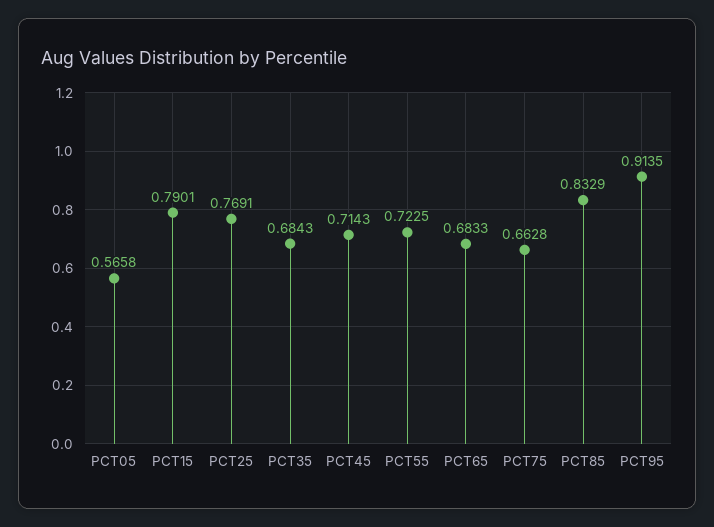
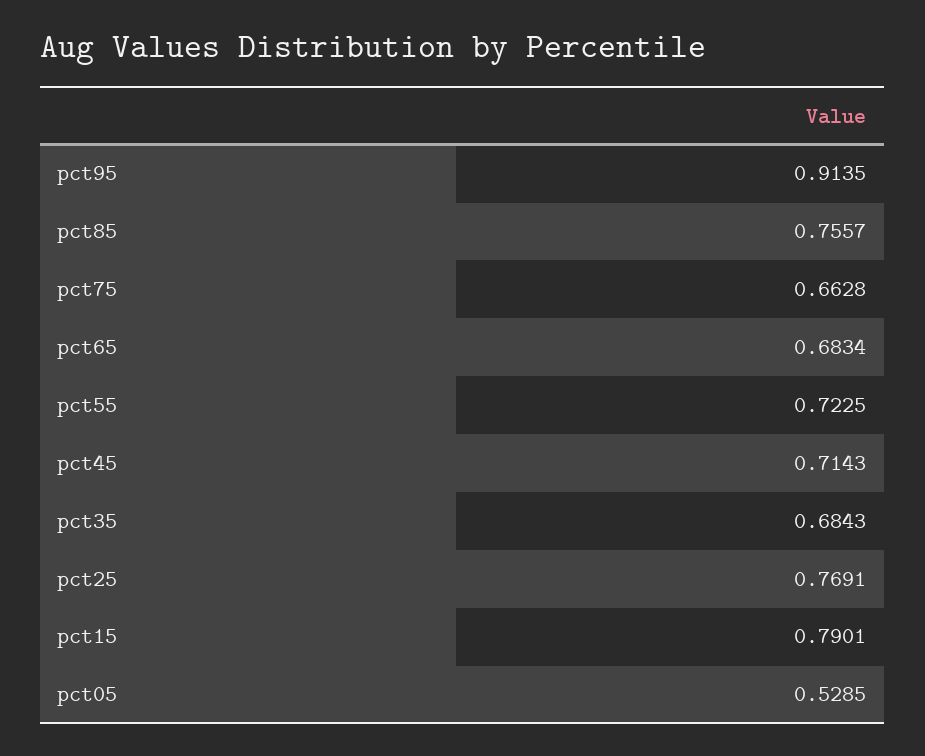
PCT05: 0.5658 -> 0.5285
PCT65: 0.6833 -> 0.6834
PCT85: 0.8329 -> 0.7557

